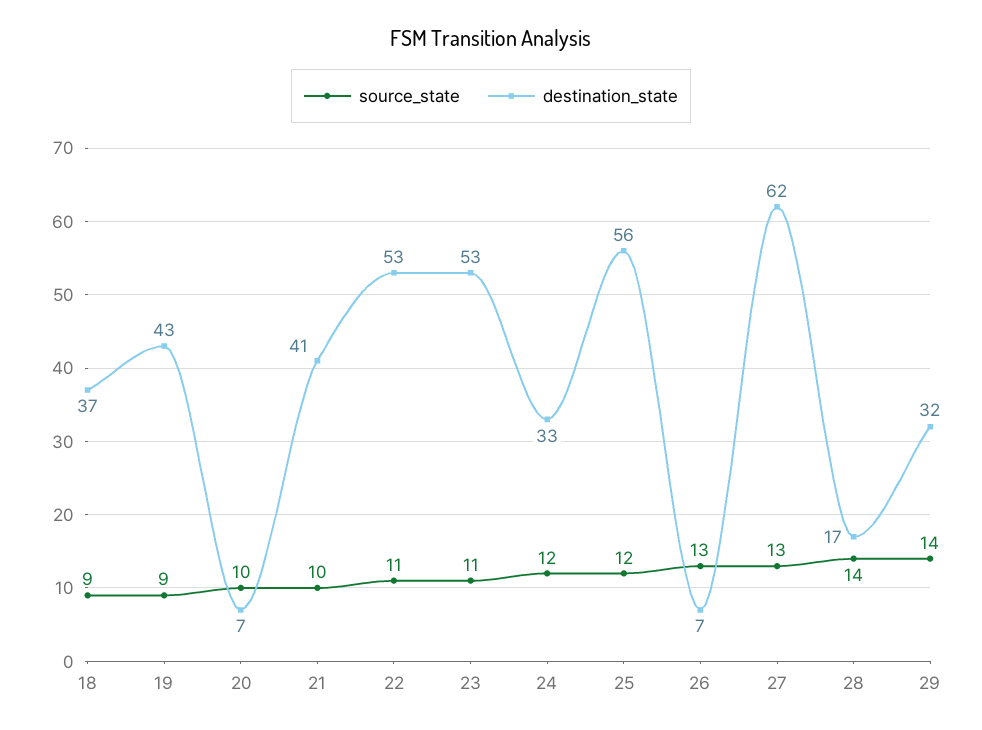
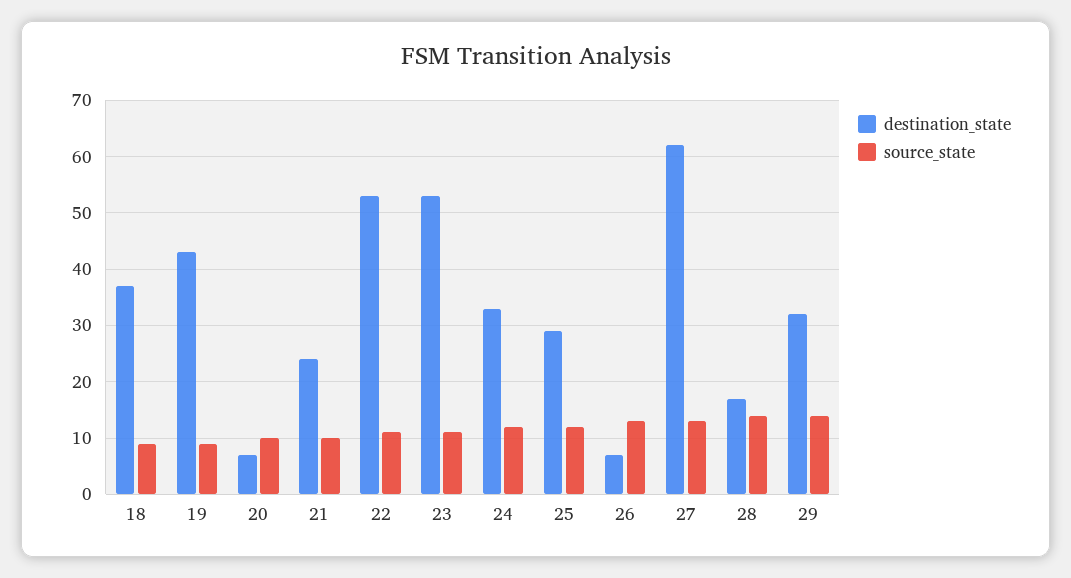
destination_state, 21: 41 -> 25
destination_state, 25: 56 -> 30

